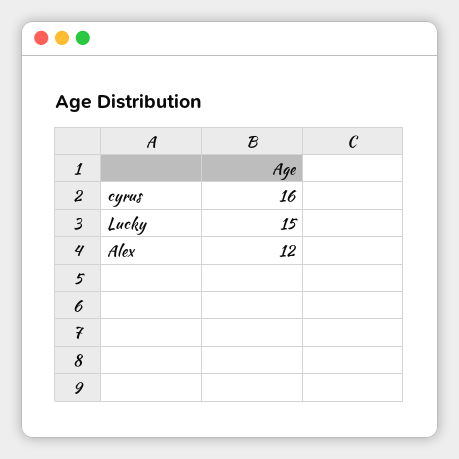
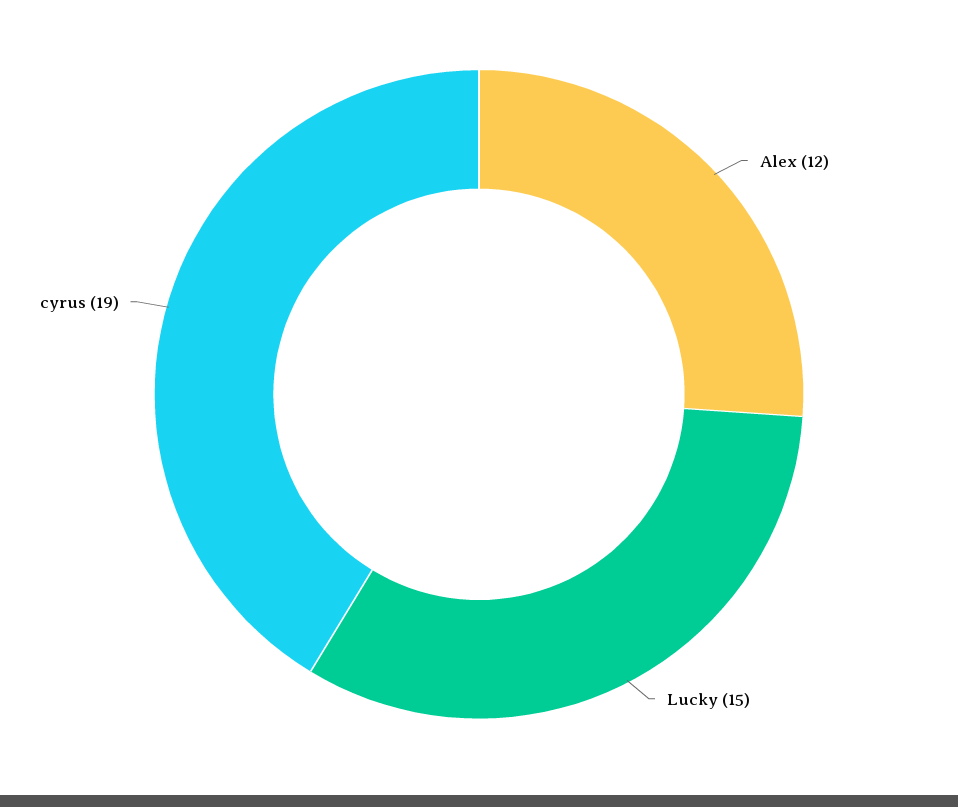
cyrus: 16 -> 19

